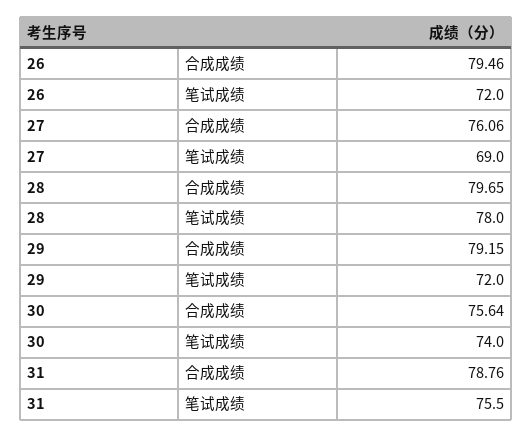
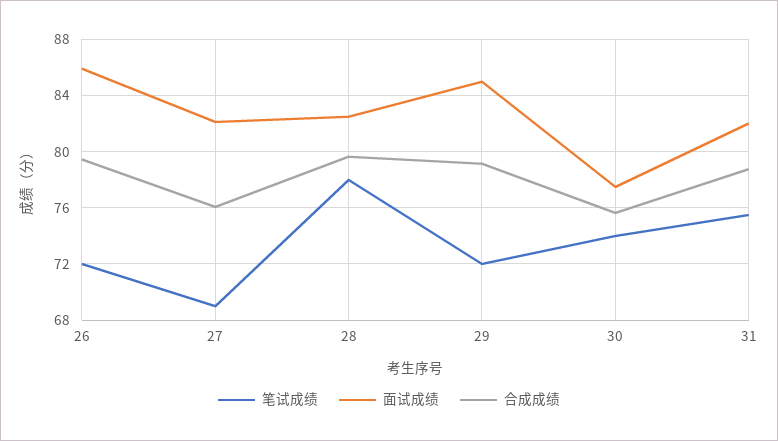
面试成绩, 26: none -> 86
面试成绩, 27: none -> 82
面试成绩, 28: none -> 82.5
面试成绩, 29: none -> 85
面试成绩, 30: none -> 77.5
面试成绩, 31: none -> 82

